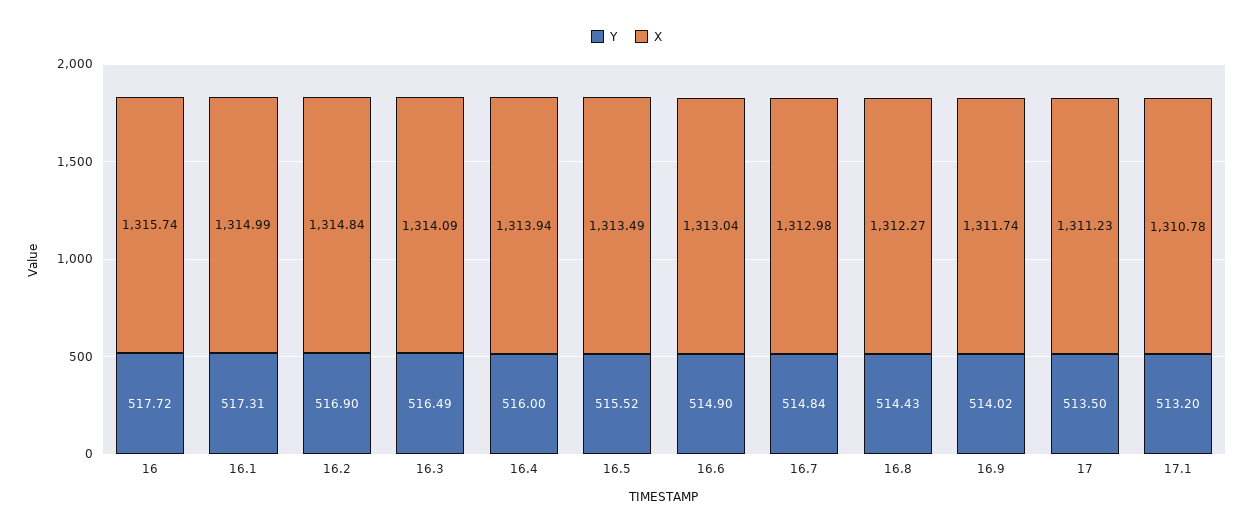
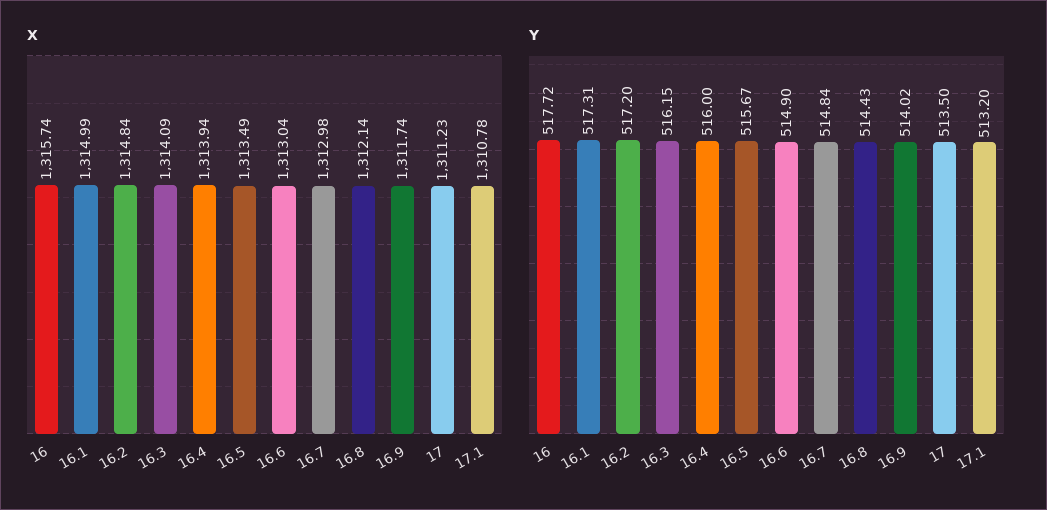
Y, 16.2: 516.9 -> 517.2
Y, 16.3: 516.49 -> 516.15
Y, 16.5: 515.52 -> 515.67
X, 16.8: 1312.27 -> 1312.14

